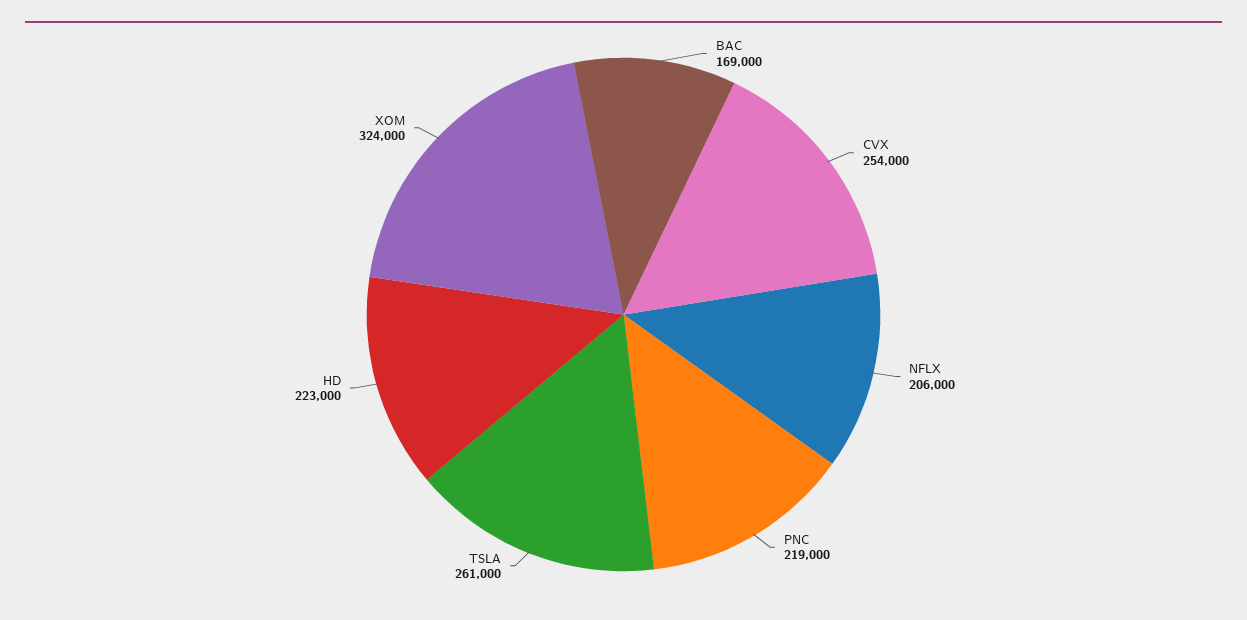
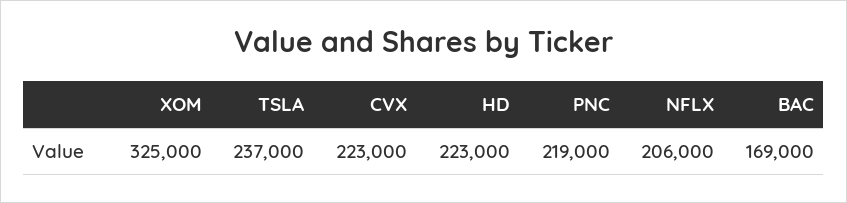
CVX: 254000 -> 223000
TSLA: 261000 -> 237000
XOM: 324000 -> 325000

